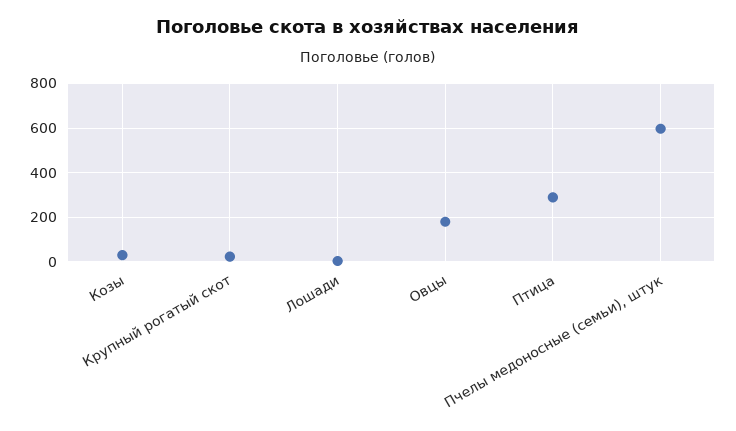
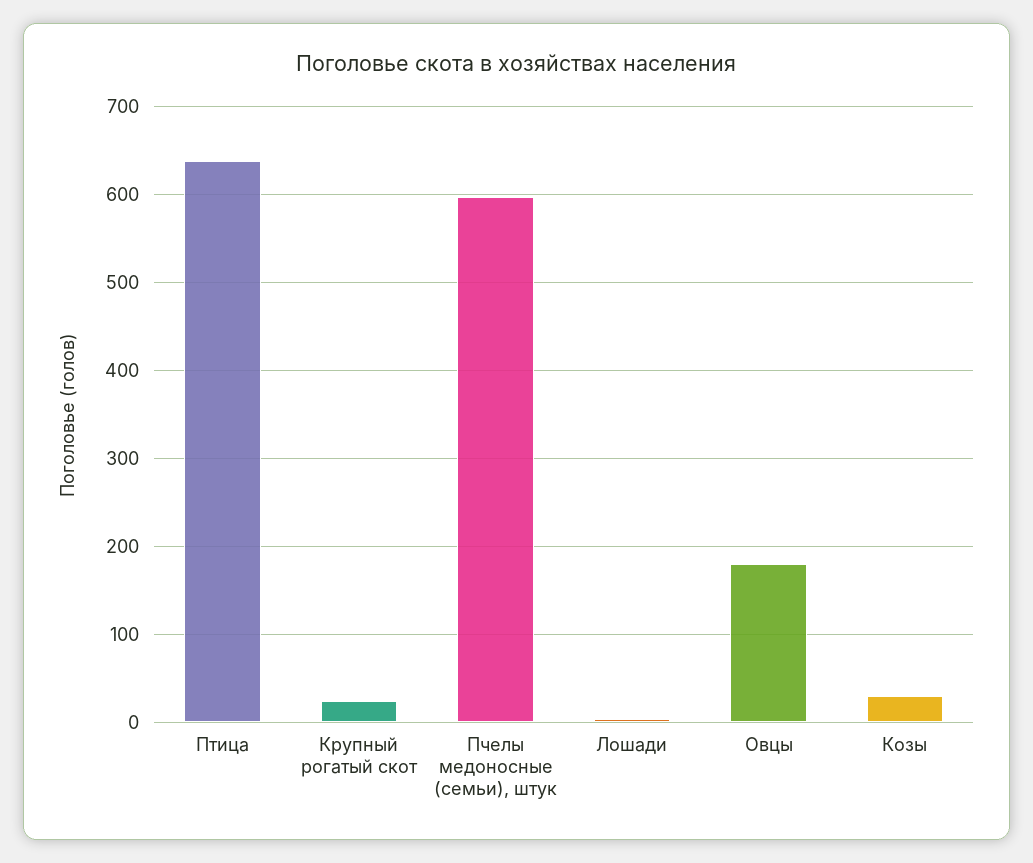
Птица: 300 -> 640

